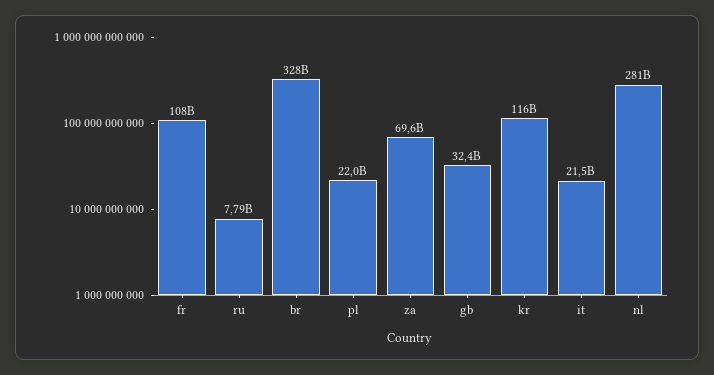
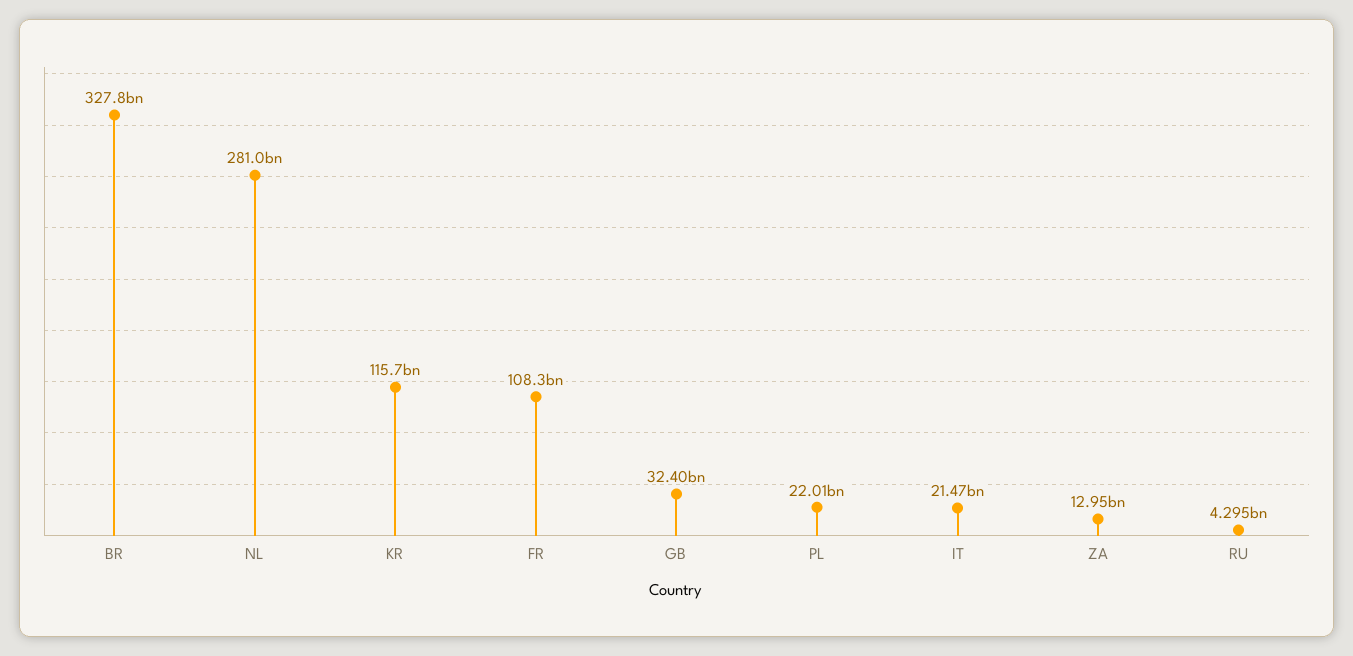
ru: 7790000000 -> 4295000000
za: 69600000000 -> 12950000000

